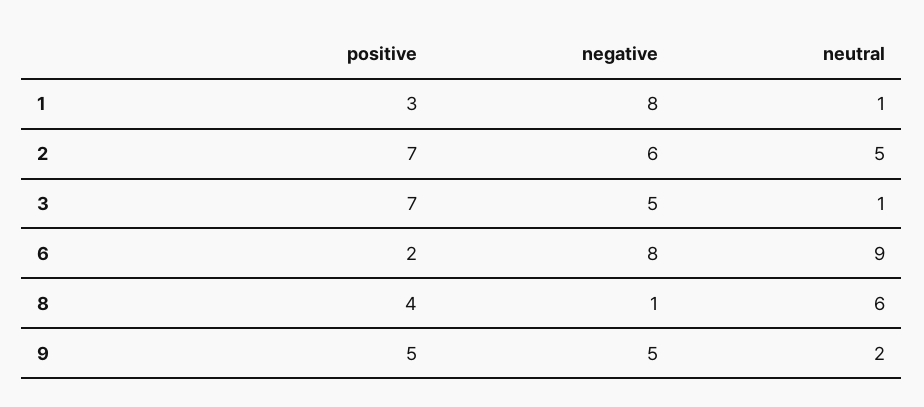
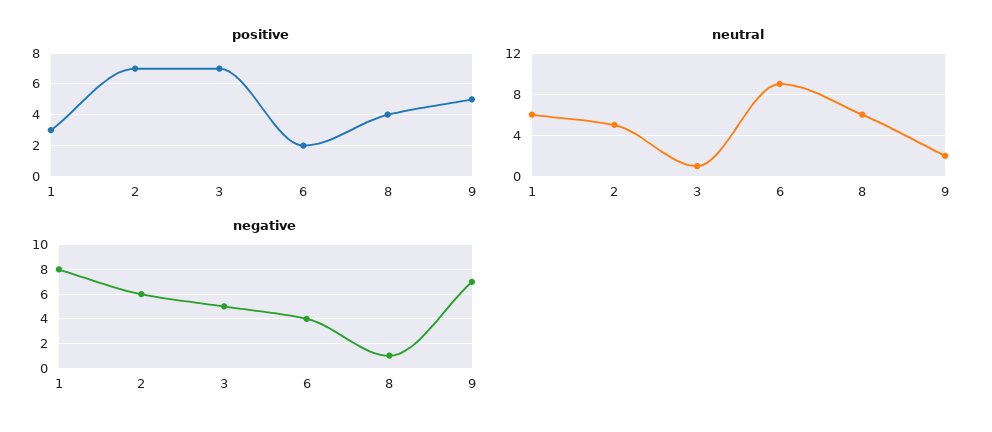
neutral, 1: 1 -> 6
negative, 6: 8 -> 4
negative, 9: 5 -> 7

